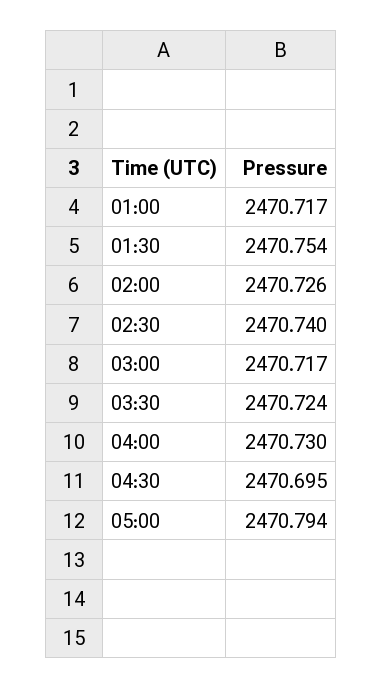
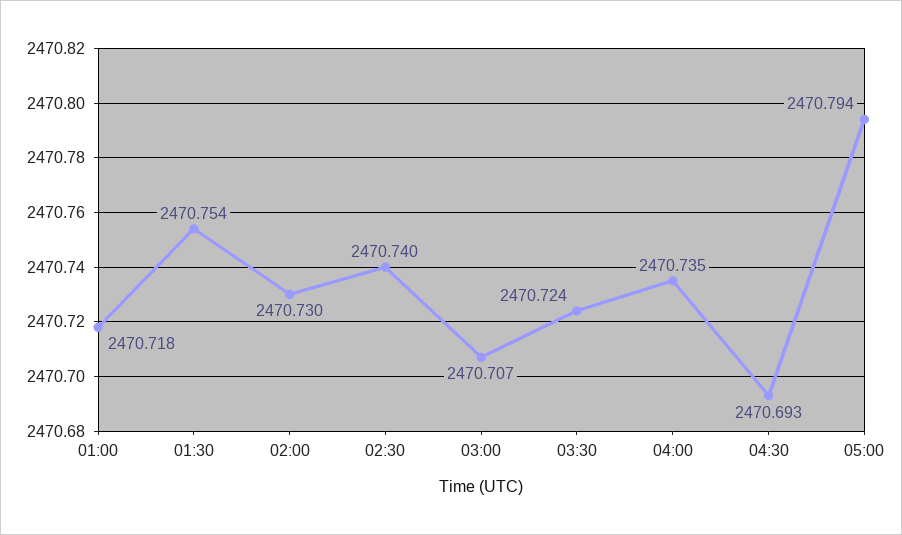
01:00: 2470.717 -> 2470.718
02:00: 2470.726 -> 2470.73
03:00: 2470.717 -> 2470.707
04:00: 2470.73 -> 2470.735
04:30: 2470.695 -> 2470.693

